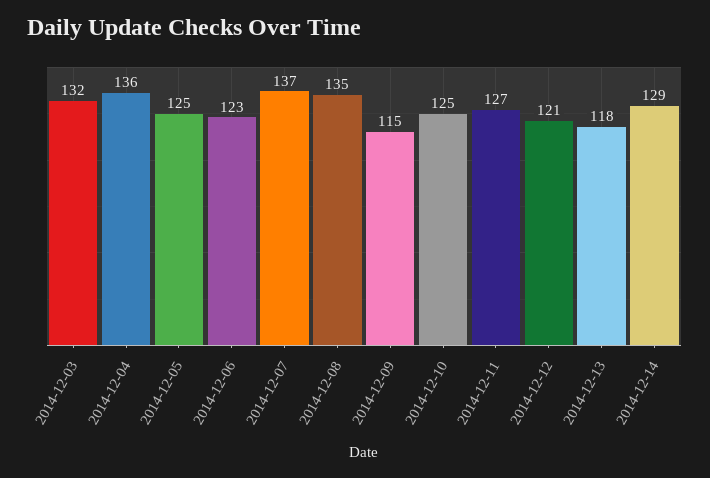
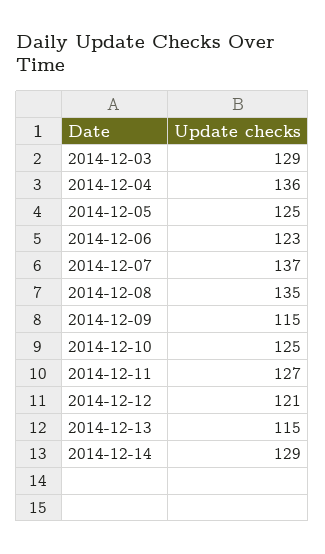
2014-12-03: 132 -> 129
2014-12-13: 118 -> 115

